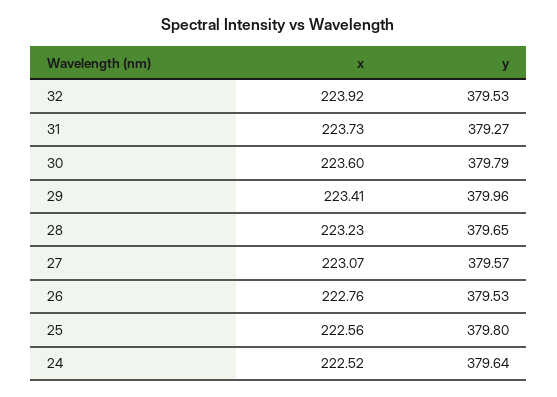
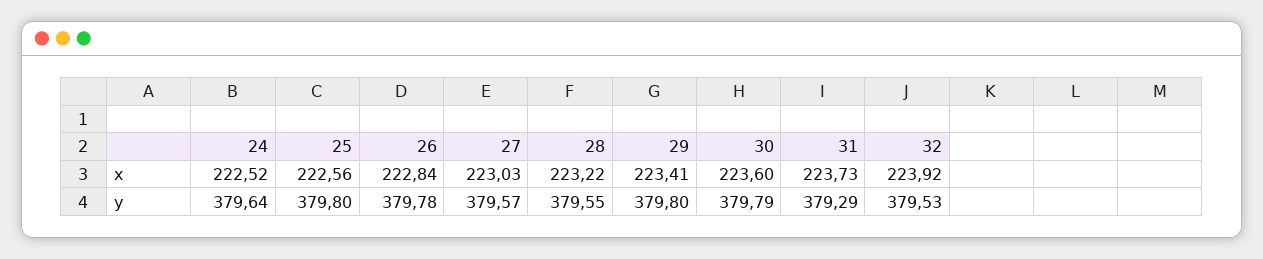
y, 31: 379.27 -> 379.29
y, 29: 379.96 -> 379.8
x, 28: 223.23 -> 223.22
y, 28: 379.65 -> 379.55
x, 27: 223.07 -> 223.03
x, 26: 222.76 -> 222.84
y, 26: 379.53 -> 379.78

